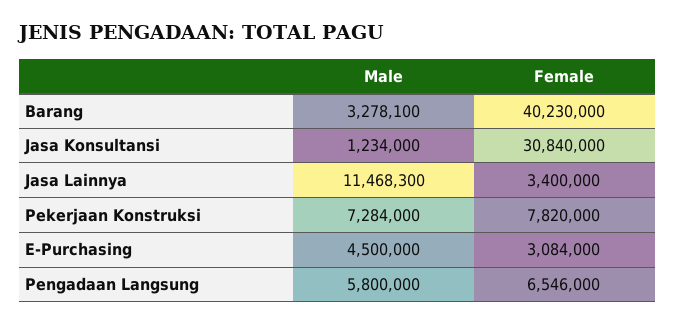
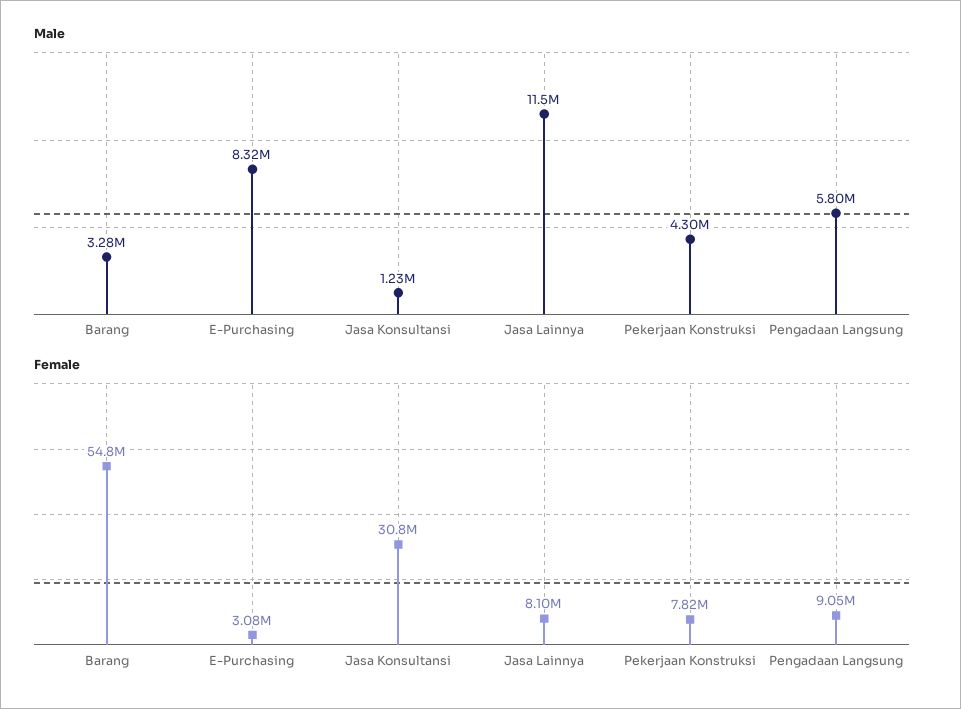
Female, Barang: 40230000 -> 54800000
Female, Jasa Lainnya: 3400000 -> 8100000
Male, Pekerjaan Konstruksi: 7284000 -> 4300000
Male, E-Purchasing: 4500000 -> 8320000
Female, Pengadaan Langsung: 6546000 -> 9050000

